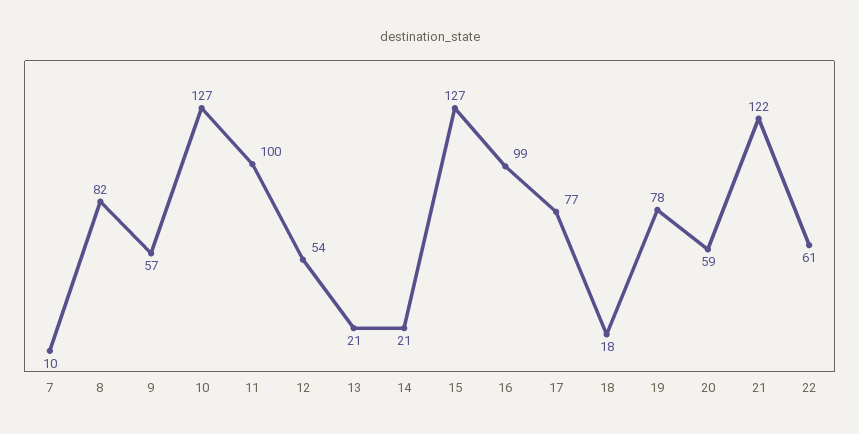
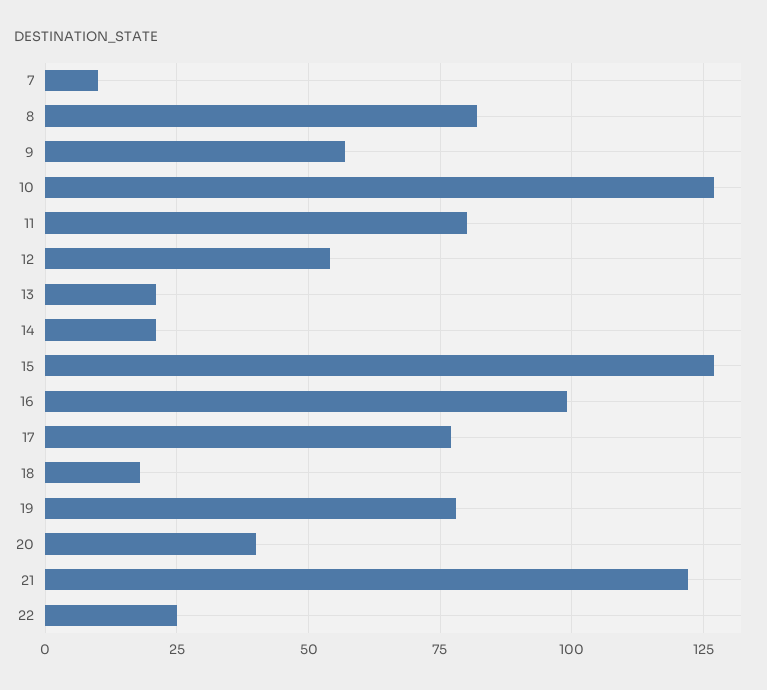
11: 100 -> 80
20: 59 -> 40
22: 61 -> 25

